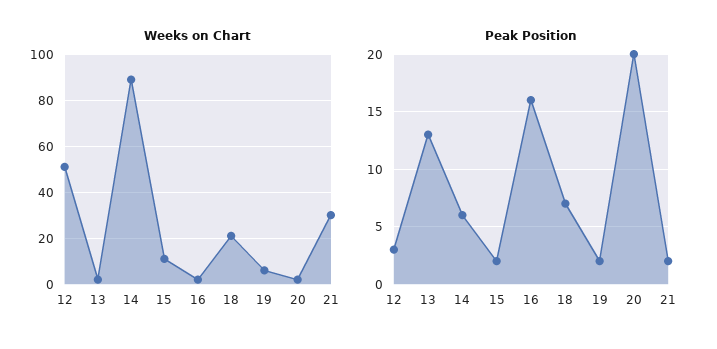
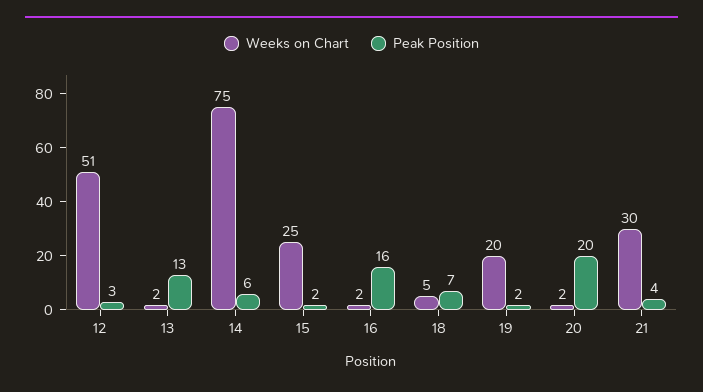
Weeks on Chart, 14: 90 -> 75
Weeks on Chart, 15: 10 -> 25
Weeks on Chart, 18: 20 -> 5
Weeks on Chart, 19: 5 -> 20
Peak Position, 21: 2 -> 4

